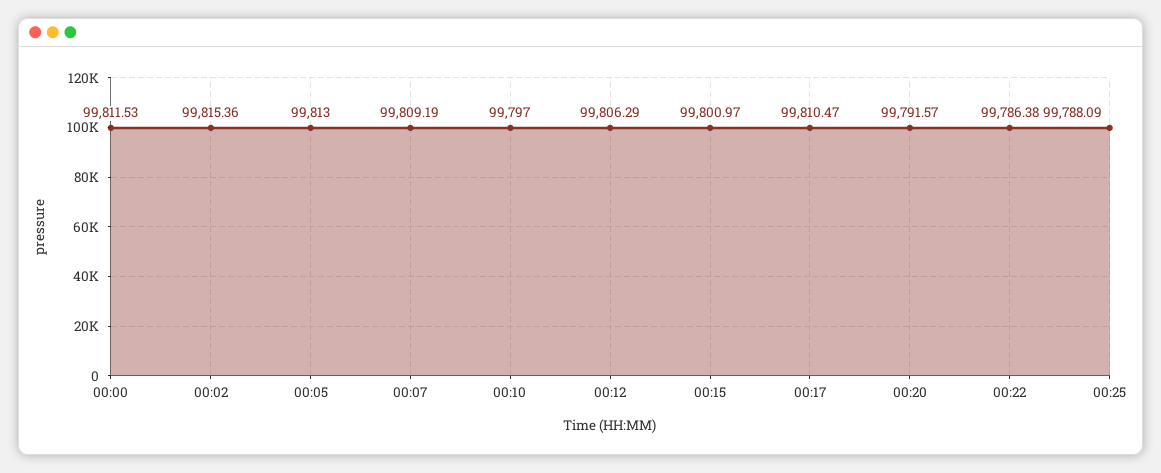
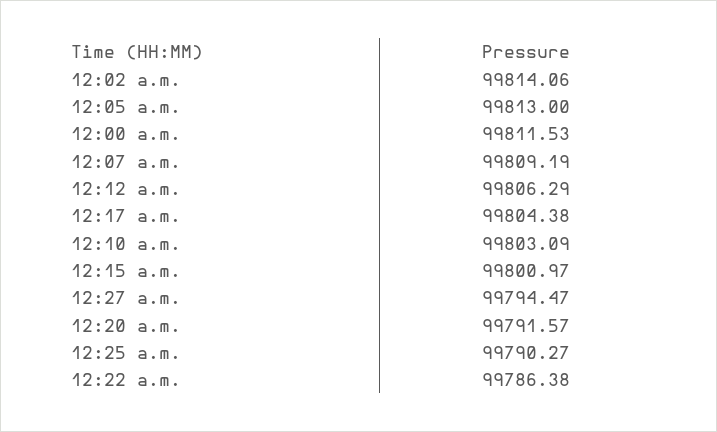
00:02: 99815.36 -> 99814.06
00:10: 99797 -> 99803.09
00:17: 99810.47 -> 99804.38
00:25: 99788.09 -> 99790.27
12:27 a.m.: none -> 99794.47

